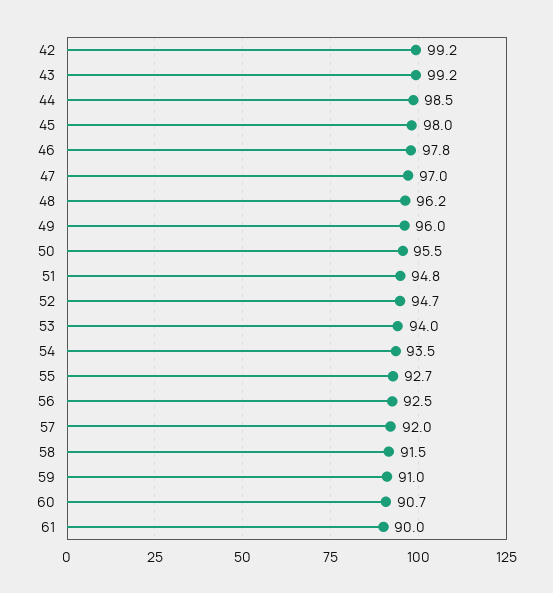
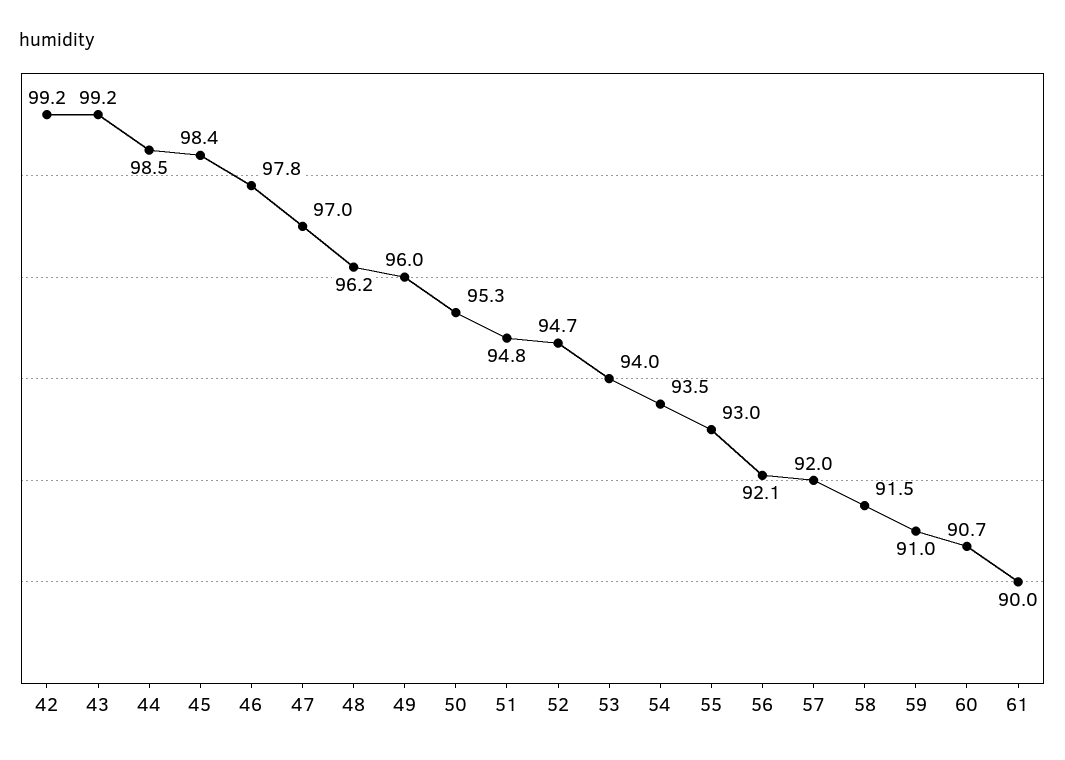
45: 98 -> 98.4
50: 95.5 -> 95.3
55: 92.7 -> 93
56: 92.5 -> 92.1

